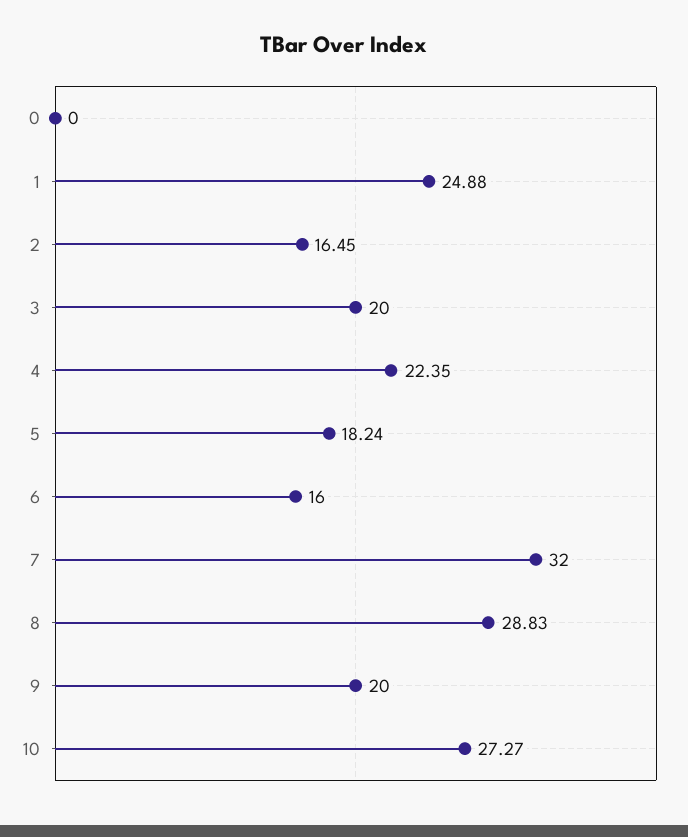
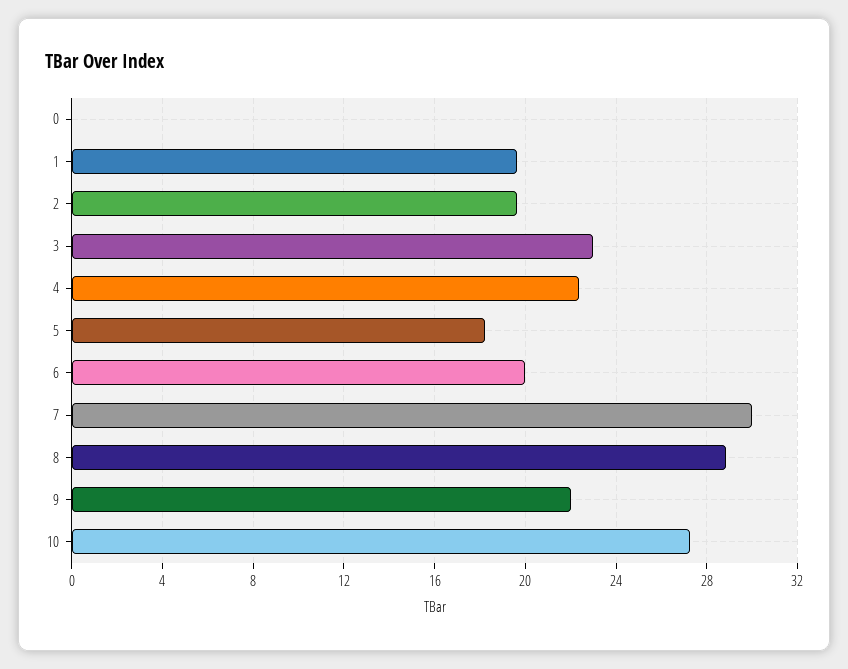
1: 24.88 -> 19.5
2: 16.45 -> 19.5
3: 20 -> 23
6: 16 -> 20
7: 32 -> 30
9: 20 -> 22

